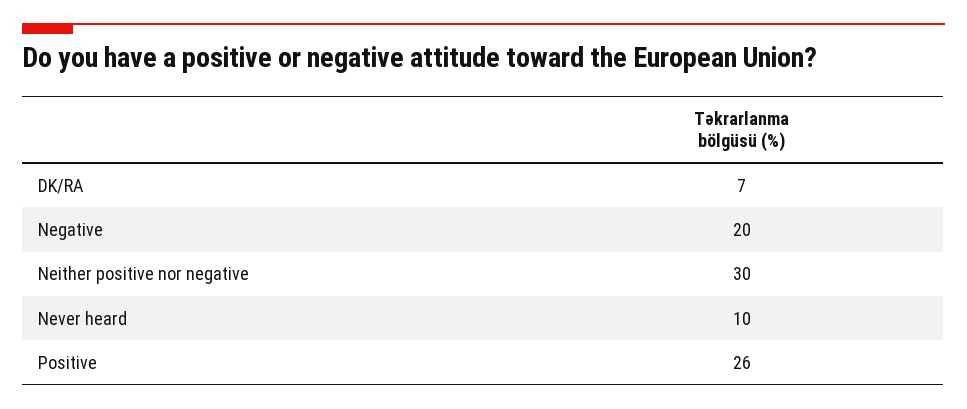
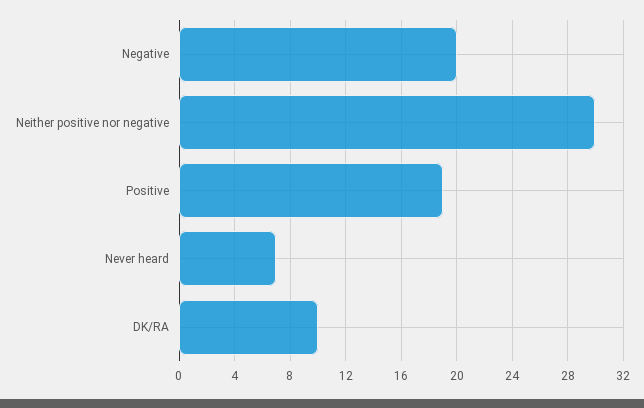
DK/RA: 7 -> 10
Never heard: 10 -> 7
Positive: 26 -> 19

